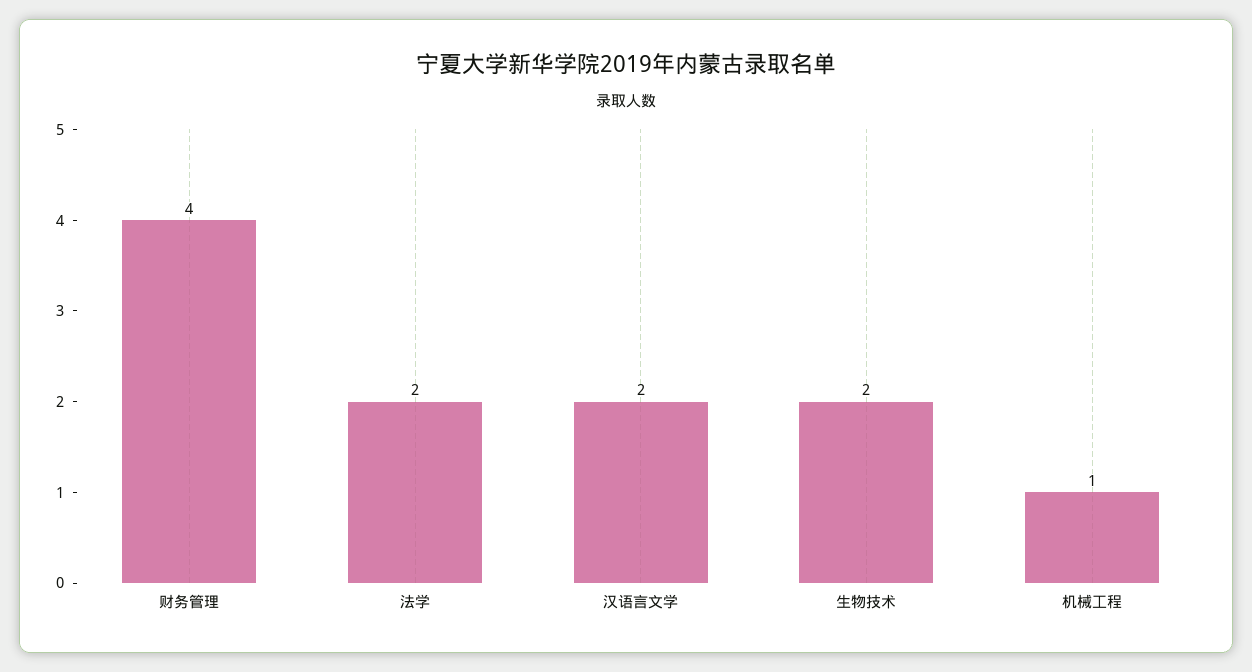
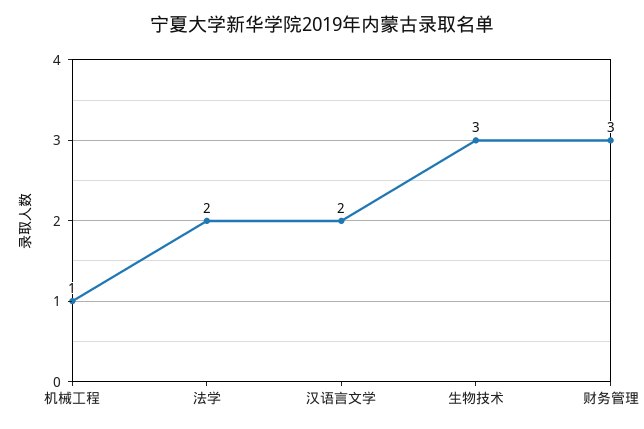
财务管理: 4 -> 3
生物技术: 2 -> 3

